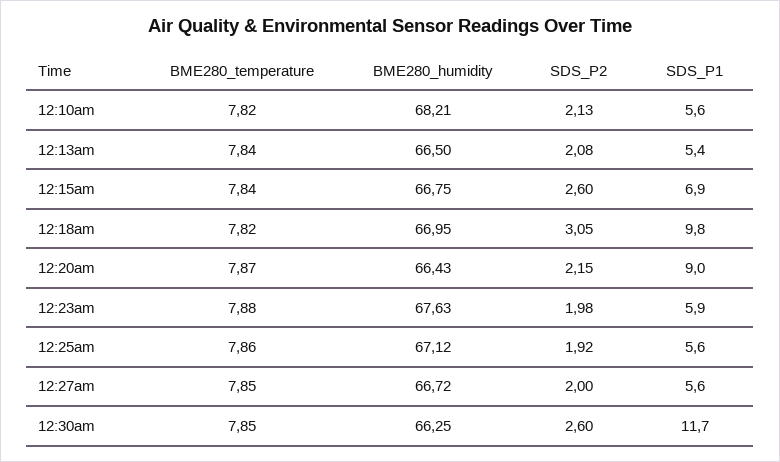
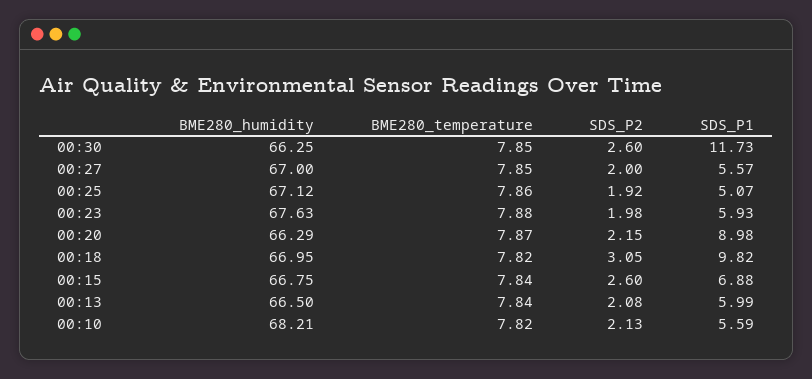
SDS_P1, 12:13am: 5.4 -> 5.99
BME280_humidity, 12:20am: 66.43 -> 66.29
SDS_P1, 12:25am: 5.6 -> 5.07
BME280_humidity, 12:27am: 66.72 -> 67

